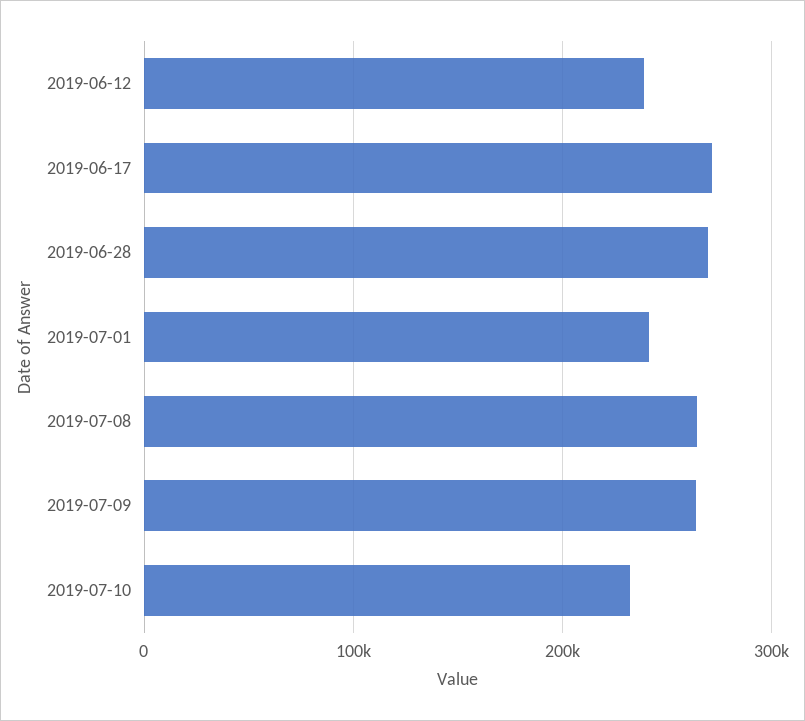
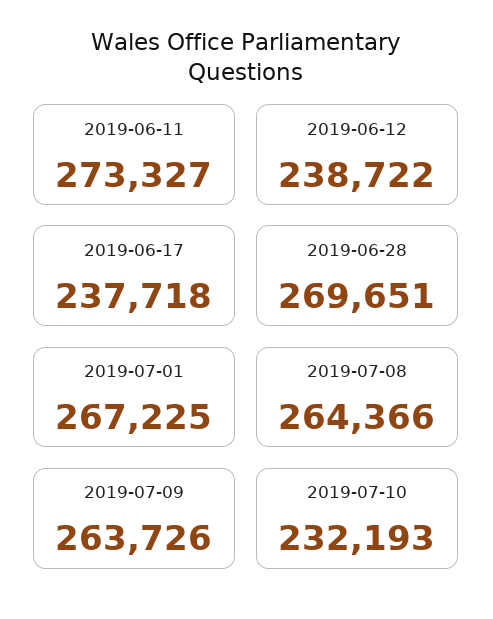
2019-06-17: 270000 -> 237718
2019-07-01: 240000 -> 267225
2019-06-11: none -> 273327

